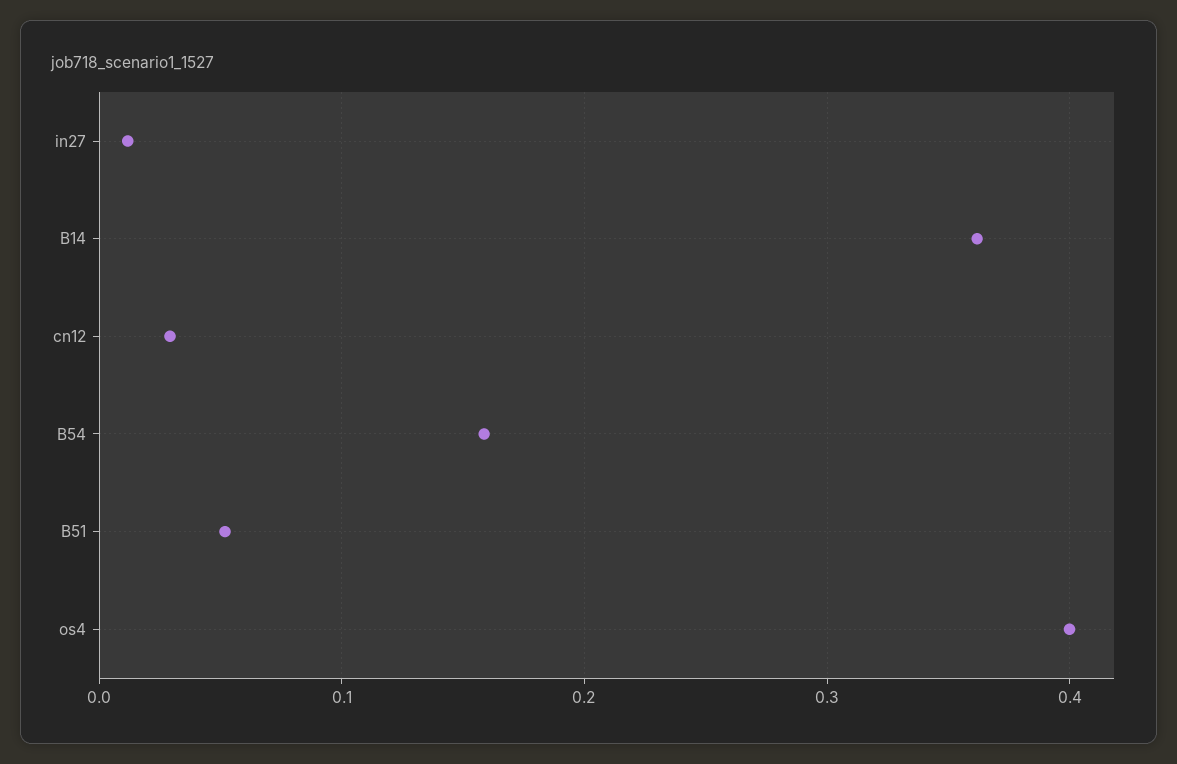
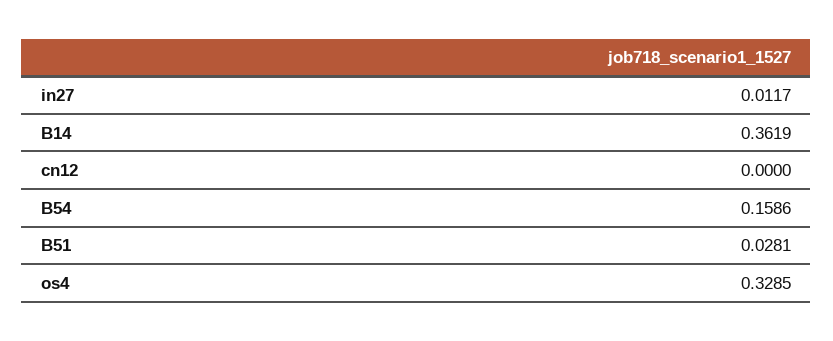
cn12: 0.03 -> 0
B51: 0.05 -> 0.0281
os4: 0.4 -> 0.3285

